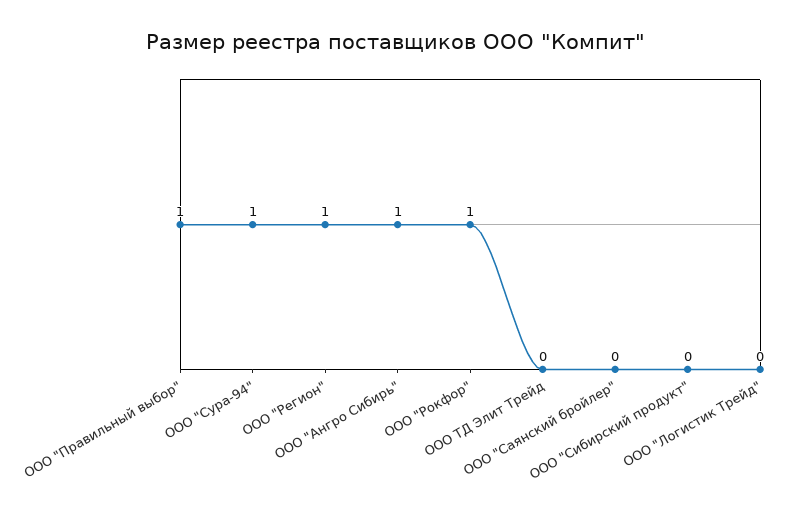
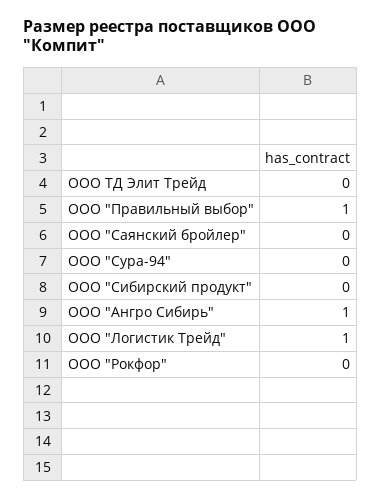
ООО "Сура-94": 1 -> 0
ООО "Регион": 1 -> none
ООО "Рокфор": 1 -> 0
ООО "Логистик Трейд": 0 -> 1

